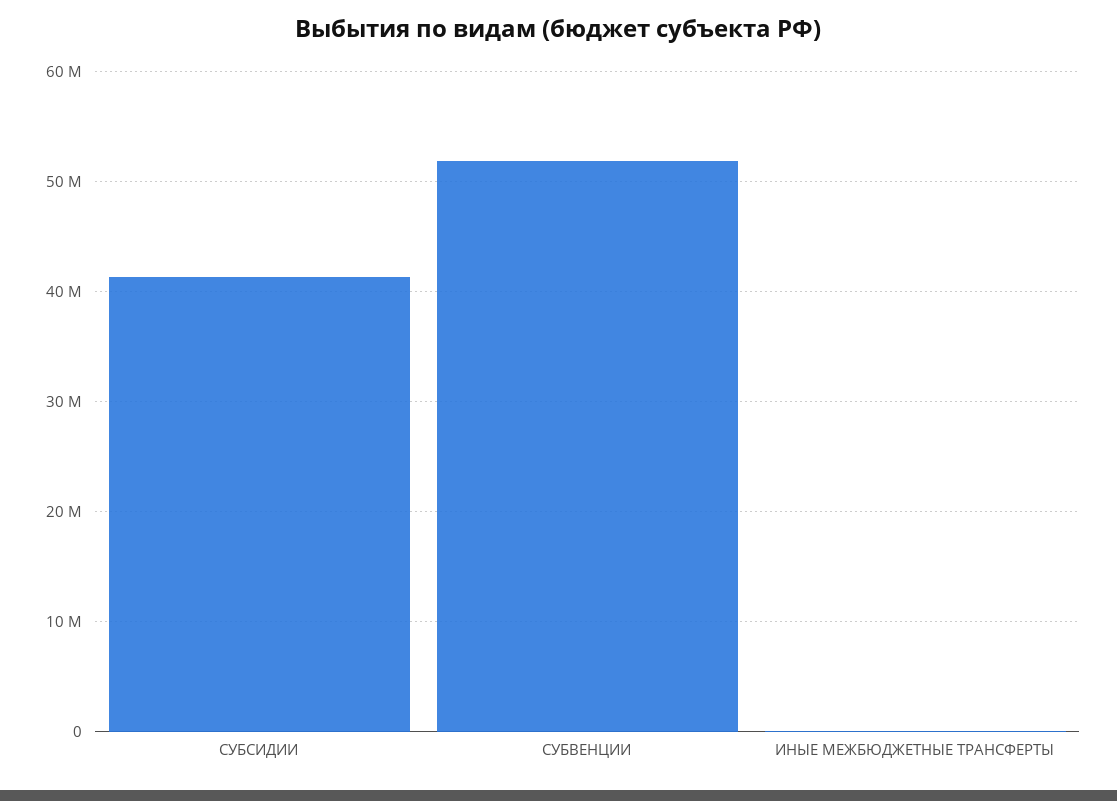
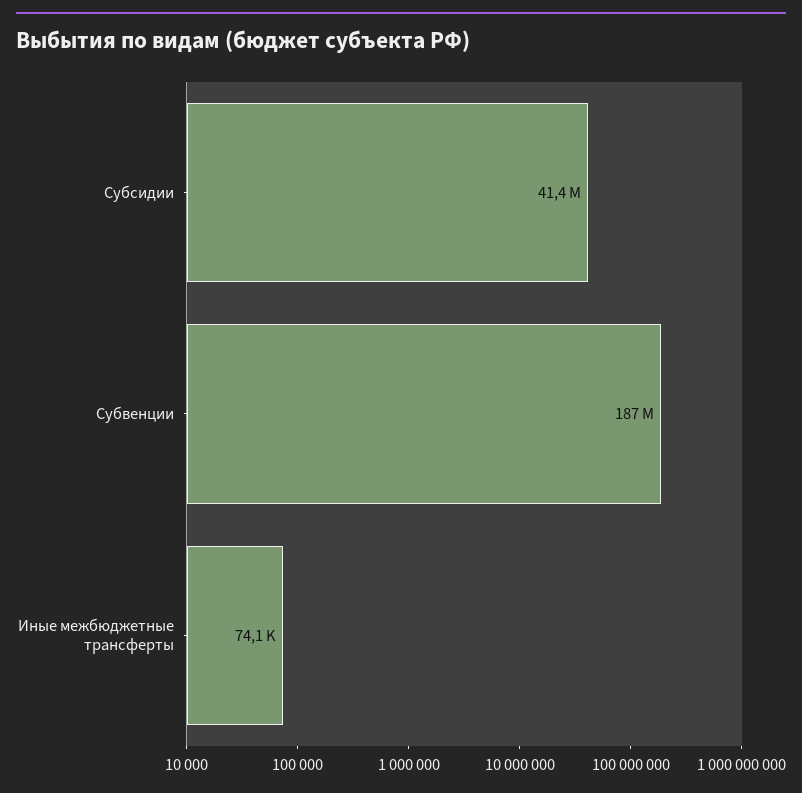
СУБВЕНЦИИ: 52000000 -> 187000000

